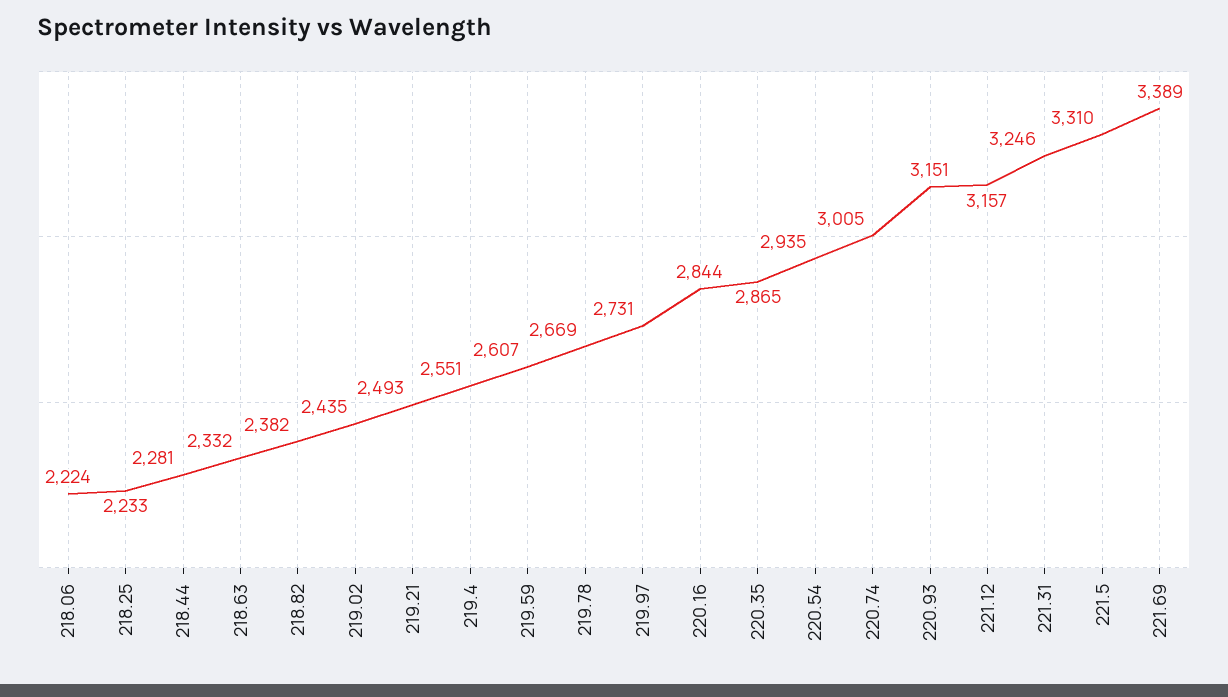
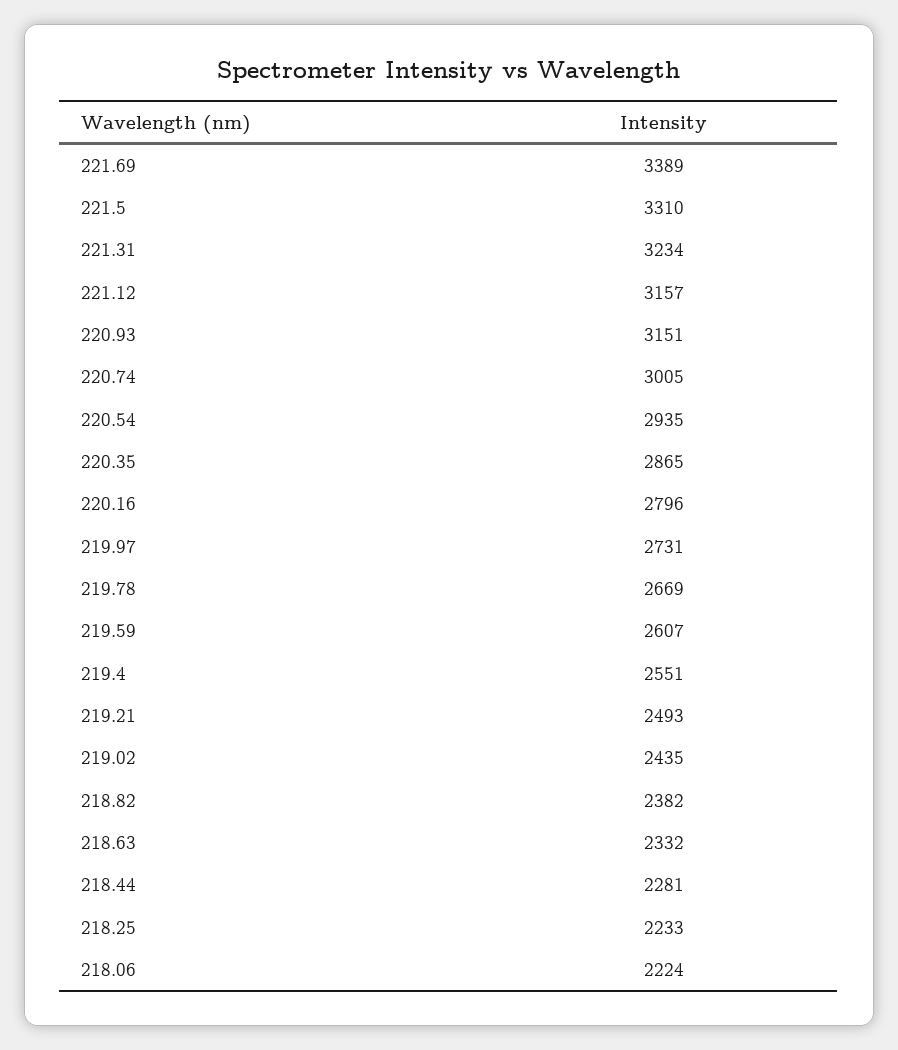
220.16: 2844 -> 2796
221.31: 3246 -> 3234

